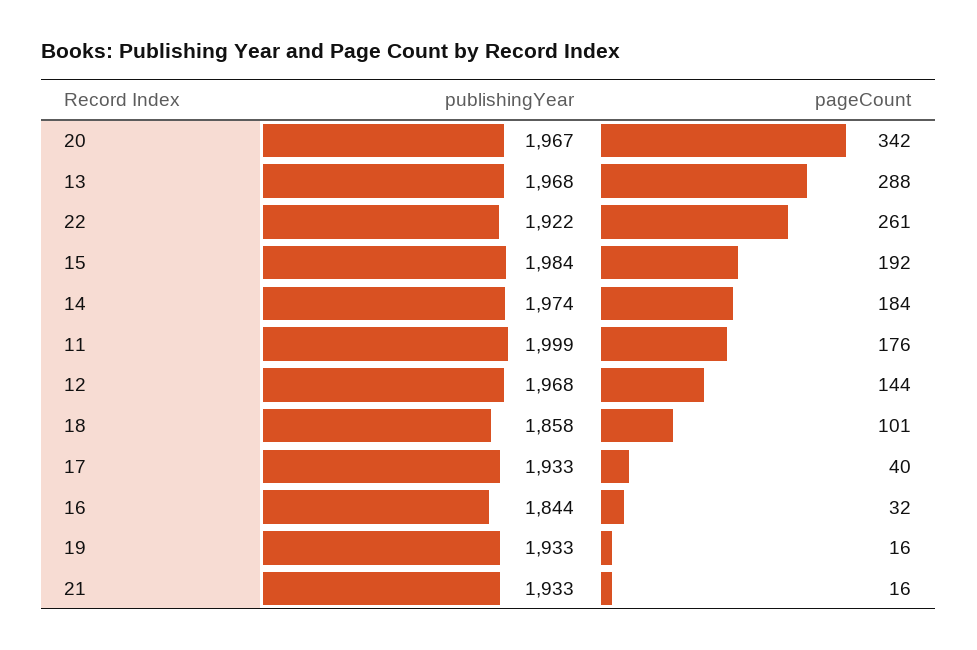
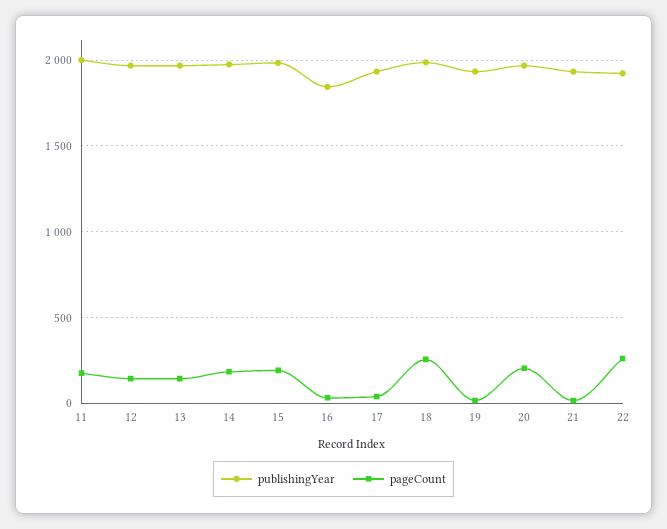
pageCount, 20: 342 -> 200
pageCount, 13: 288 -> 150
publishingYear, 18: 1858 -> 2000
pageCount, 18: 101 -> 250

